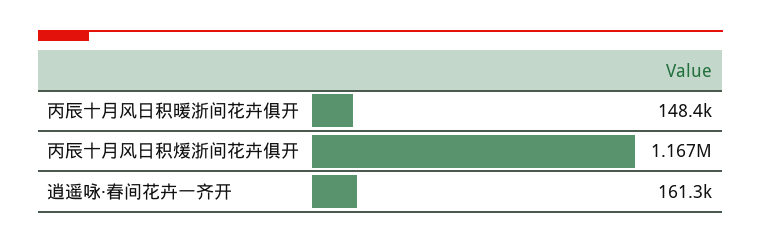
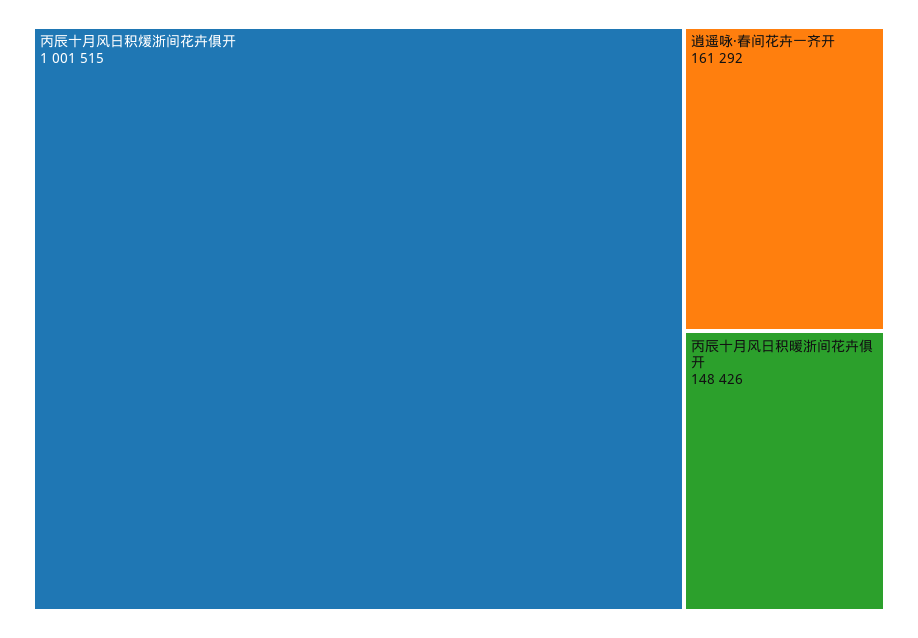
丙辰十月风日积煖浙间花卉俱开: 1167000 -> 1001515

